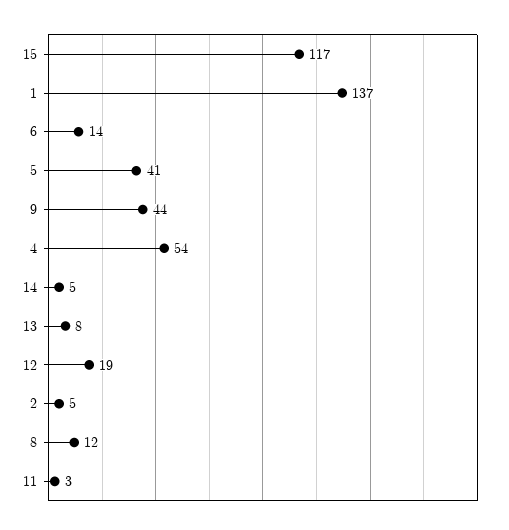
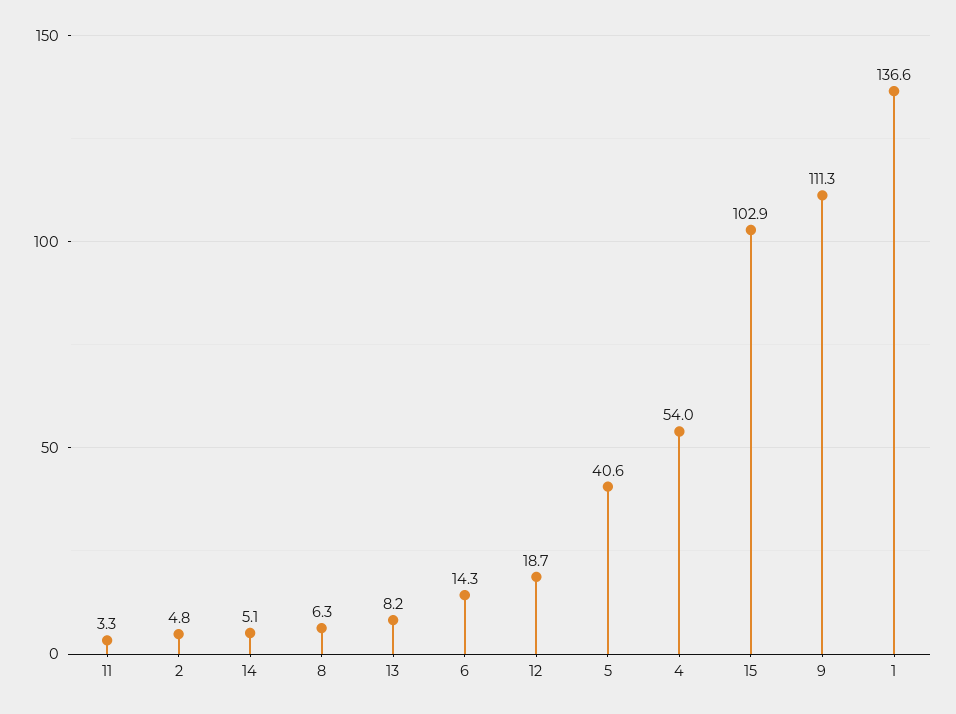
15: 117 -> 102.9
9: 44 -> 111.3
8: 12 -> 6.3

